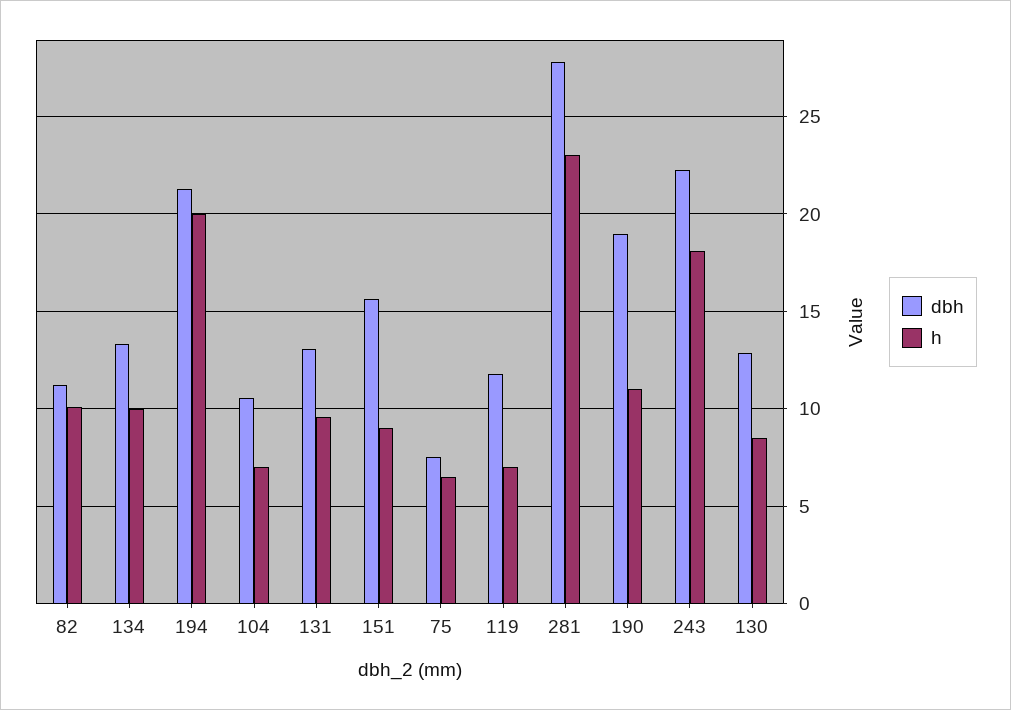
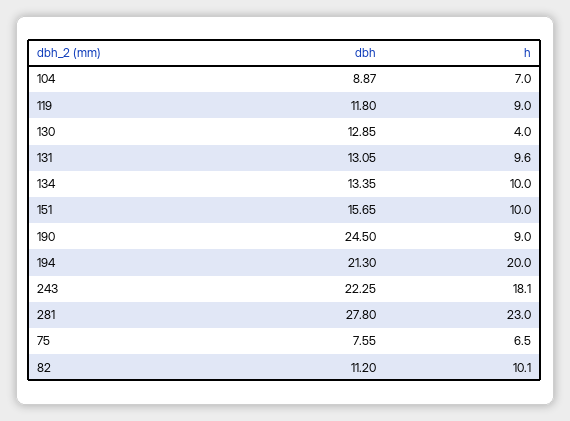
dbh, 104: 10.5 -> 8.87
h, 151: 9 -> 10
h, 119: 7 -> 9
dbh, 190: 19 -> 24.5
h, 190: 11 -> 9
h, 130: 8.5 -> 4

